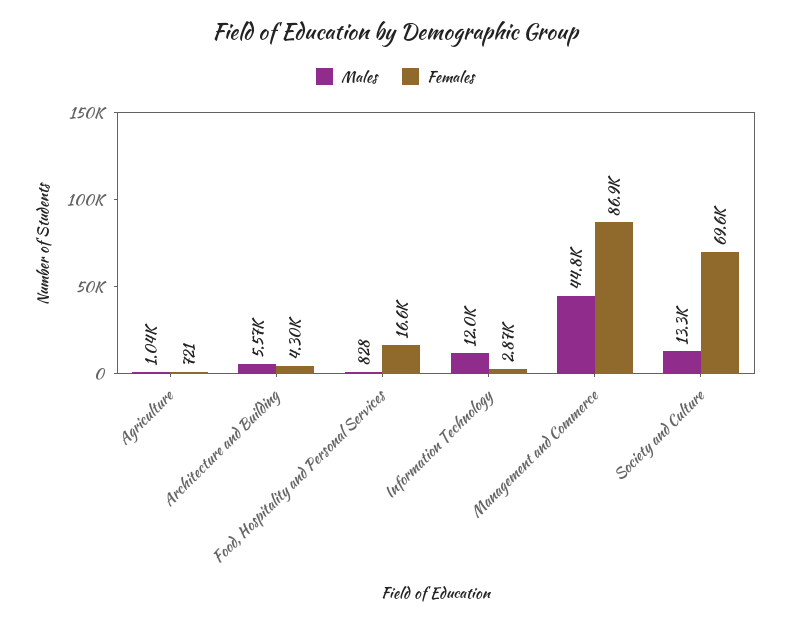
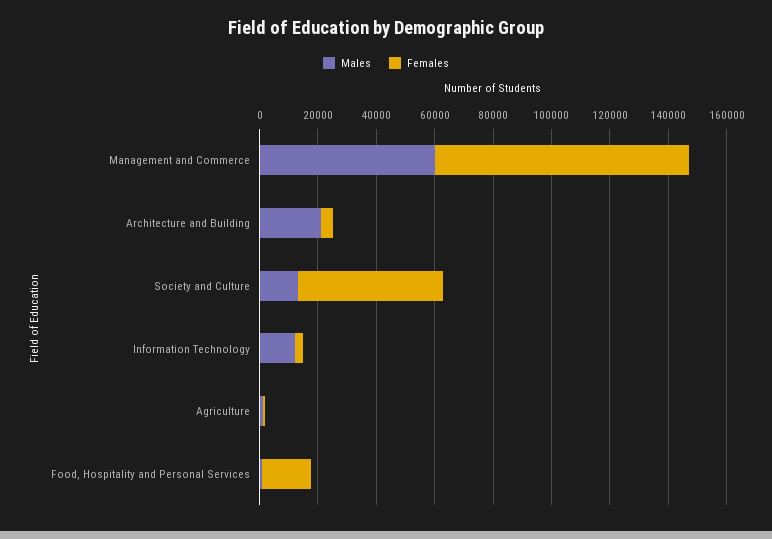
Males, Architecture and Building: 5570 -> 20000
Males, Management and Commerce: 44800 -> 60000
Females, Society and Culture: 69600 -> 50000

